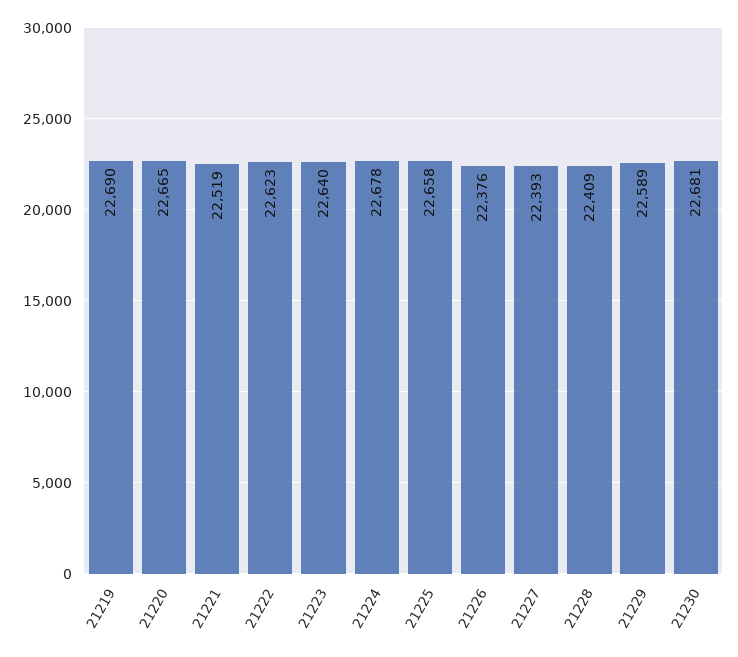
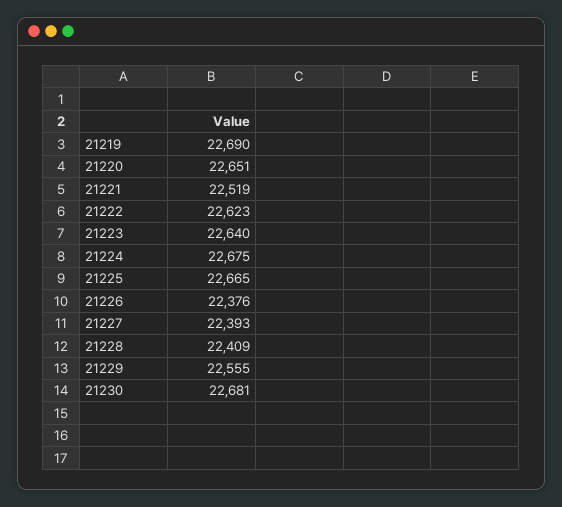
21220: 22665 -> 22651
21224: 22678 -> 22675
21225: 22658 -> 22665
21229: 22589 -> 22555

